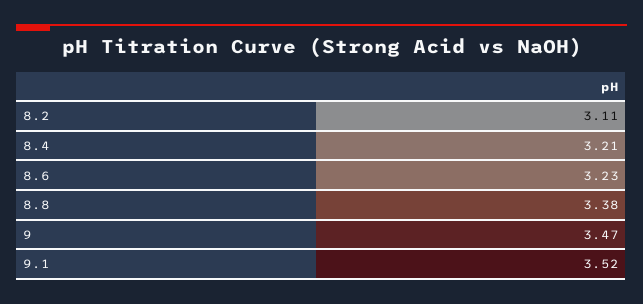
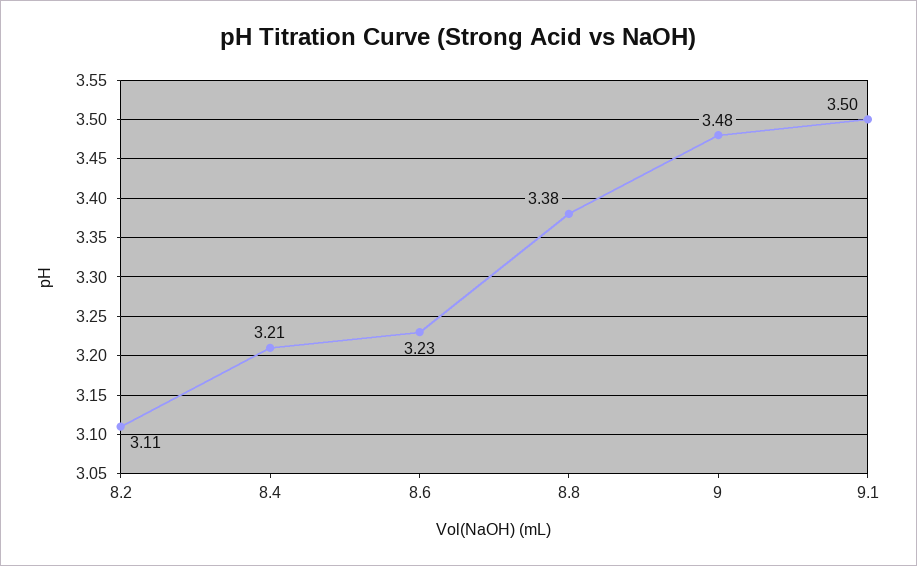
9: 3.47 -> 3.48
9.1: 3.52 -> 3.5

